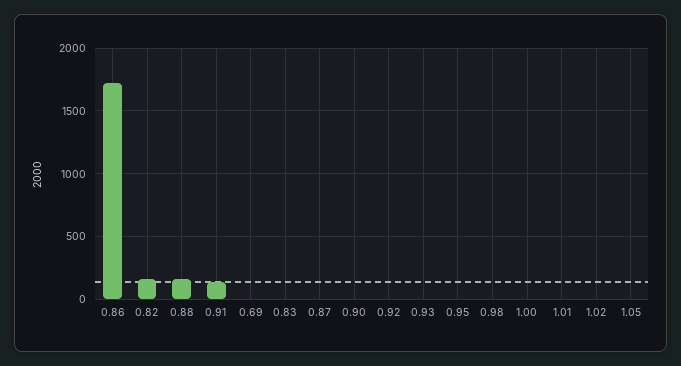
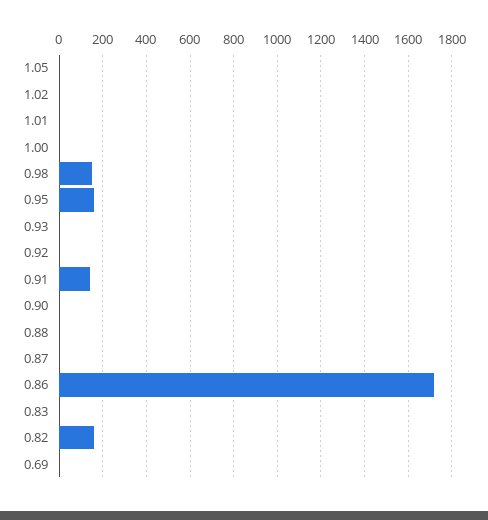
0.88: 150 -> 0
0.95: 0 -> 150
0.98: 0 -> 150

